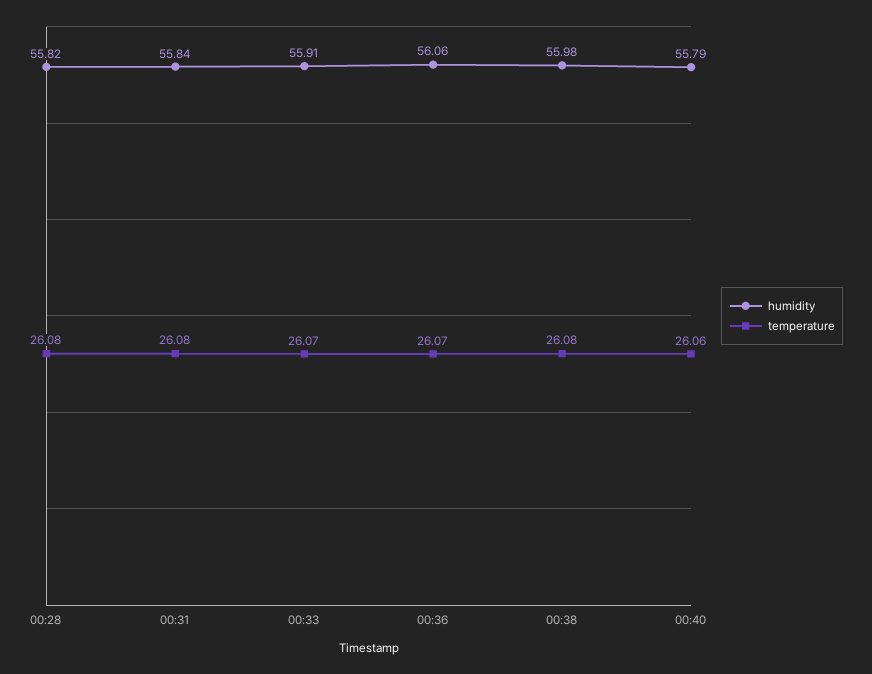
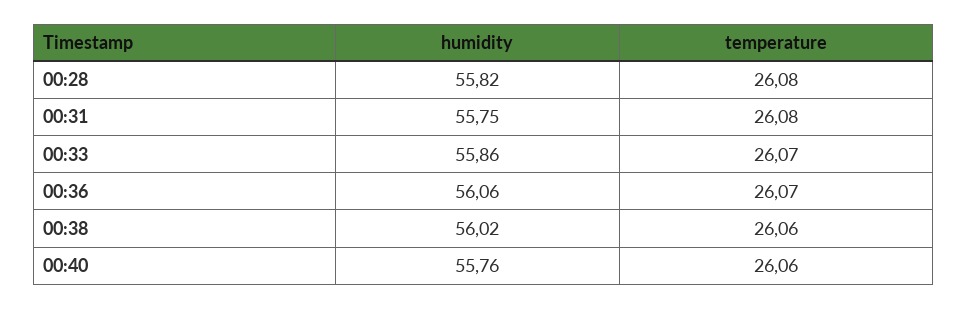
humidity, 00:31: 55.84 -> 55.75
humidity, 00:33: 55.91 -> 55.86
humidity, 00:38: 55.98 -> 56.02
temperature, 00:38: 26.08 -> 26.06
humidity, 00:40: 55.79 -> 55.76

